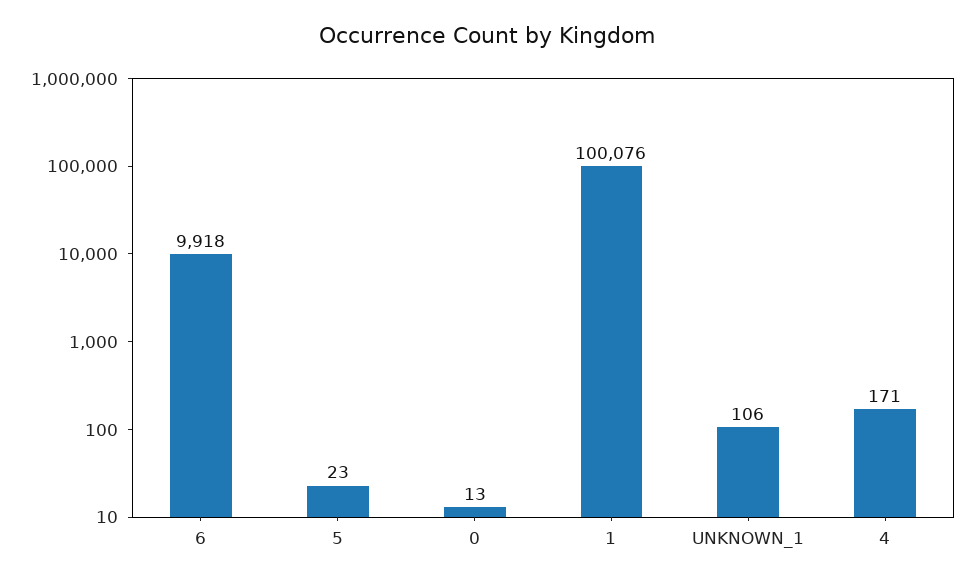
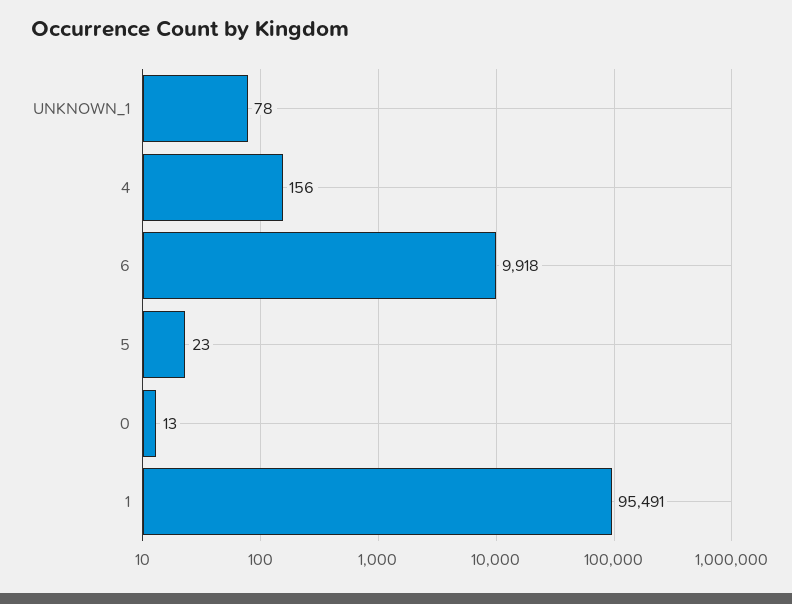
1: 100076 -> 95491
UNKNOWN_1: 106 -> 78
4: 171 -> 156

